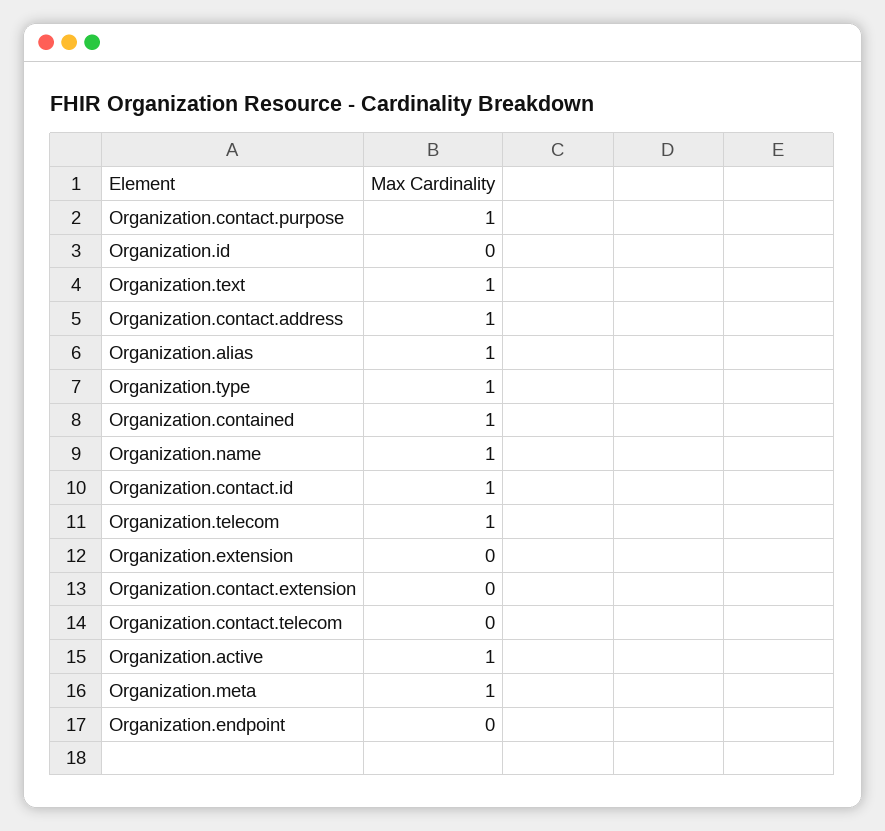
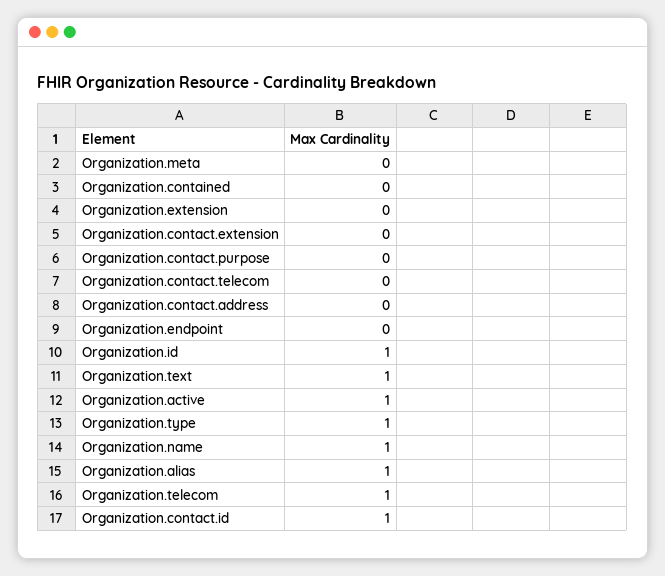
Organization.contact.purpose: 1 -> 0
Organization.id: 0 -> 1
Organization.contact.address: 1 -> 0
Organization.contained: 1 -> 0
Organization.meta: 1 -> 0

